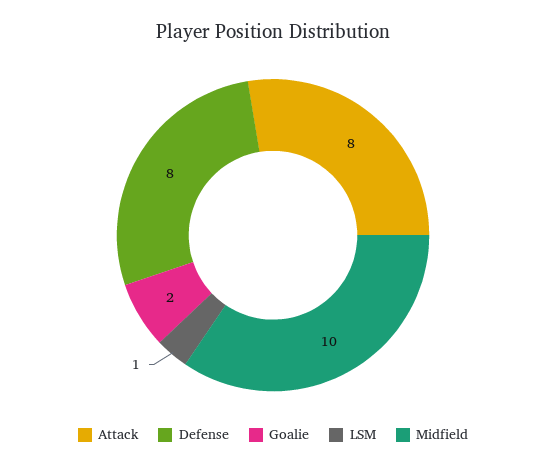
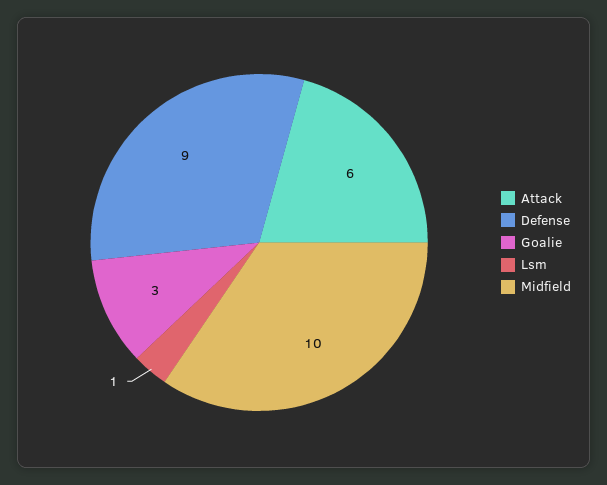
Attack: 8 -> 6
Defense: 8 -> 9
Goalie: 2 -> 3

